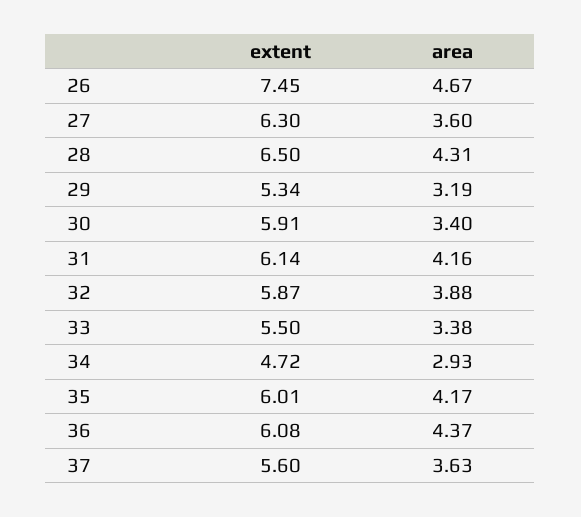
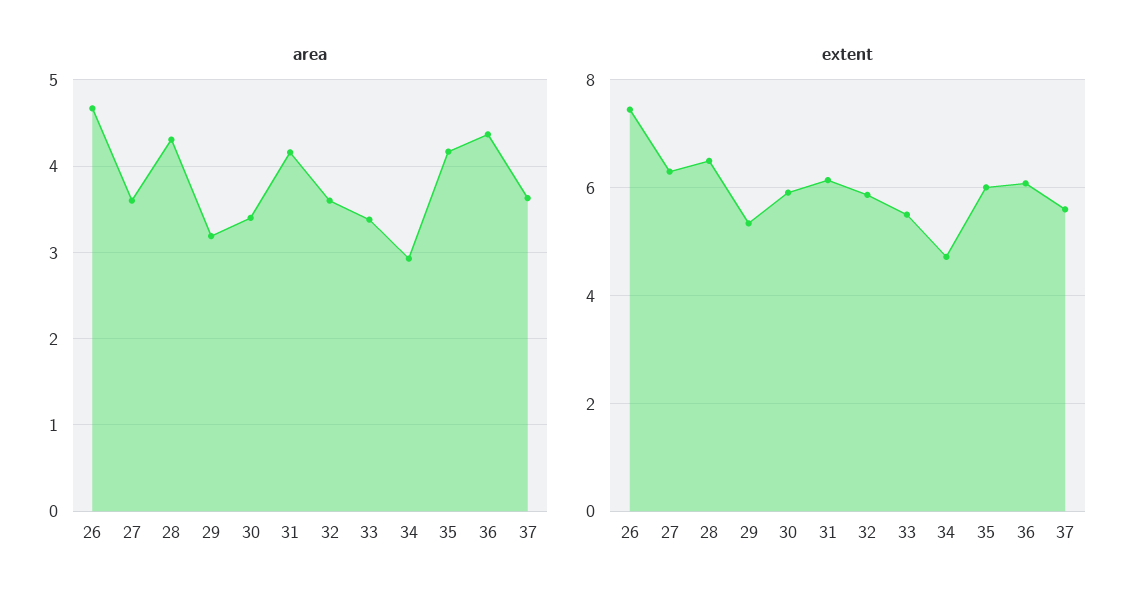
area, 32: 3.88 -> 3.6

